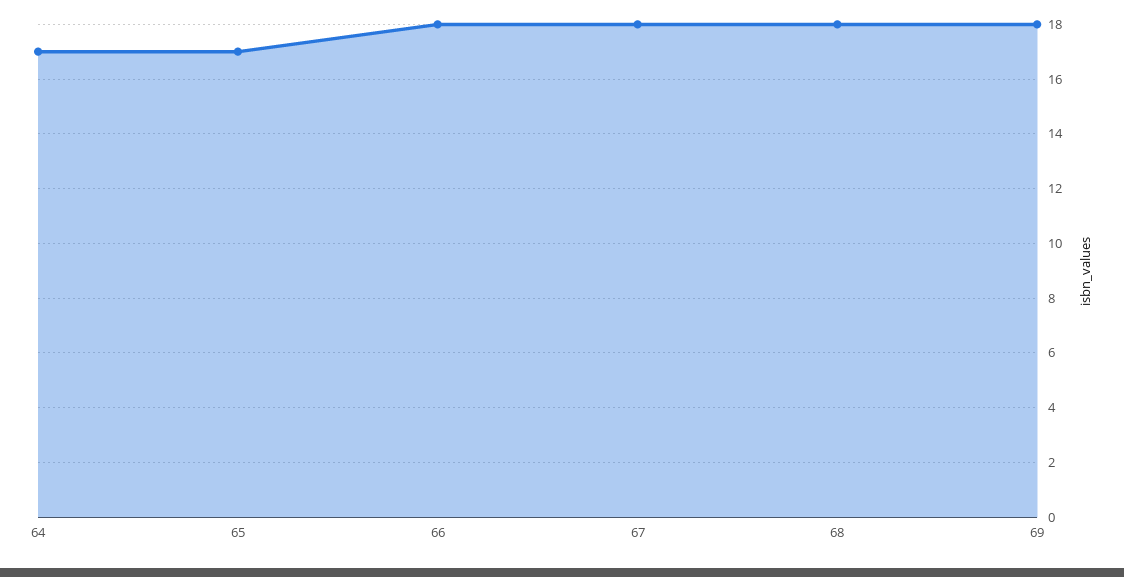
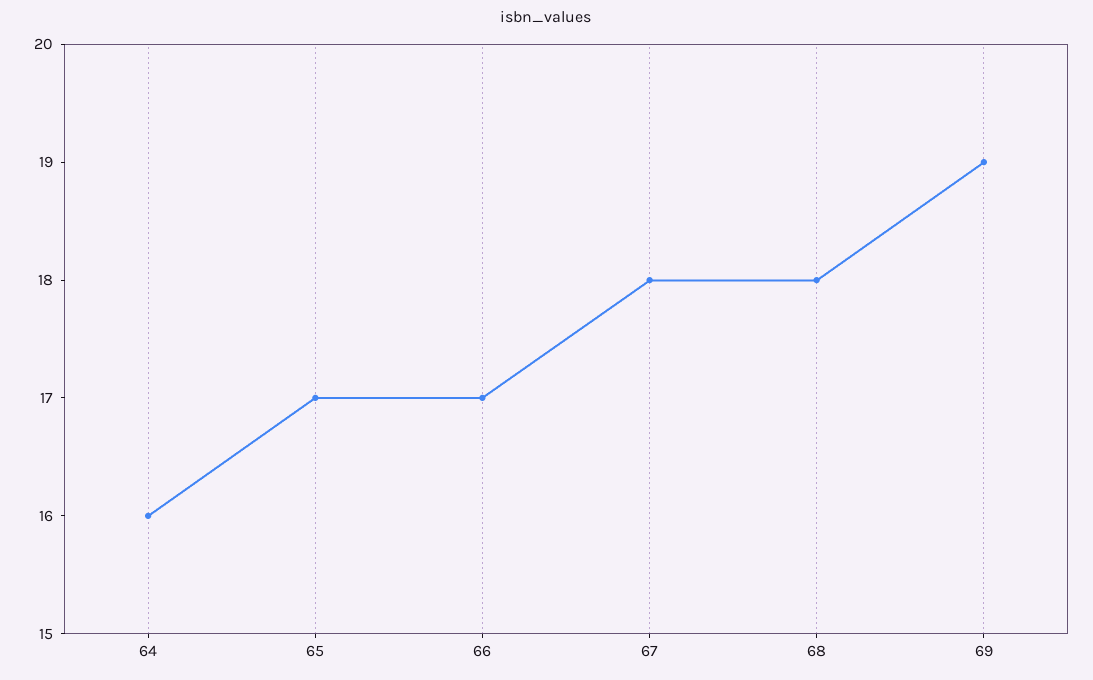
64: 17 -> 16
66: 18 -> 17
69: 18 -> 19

